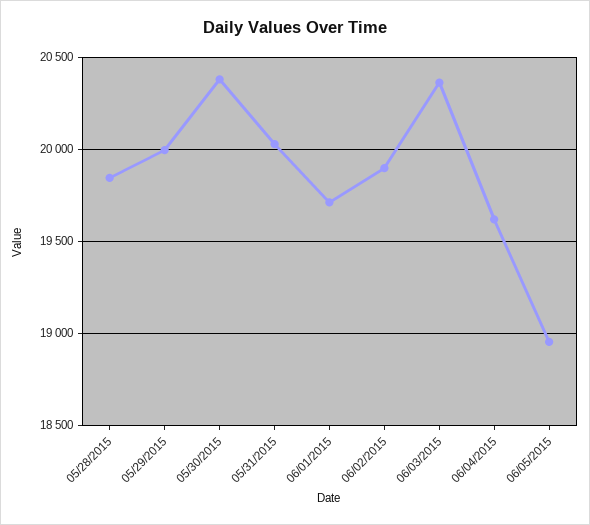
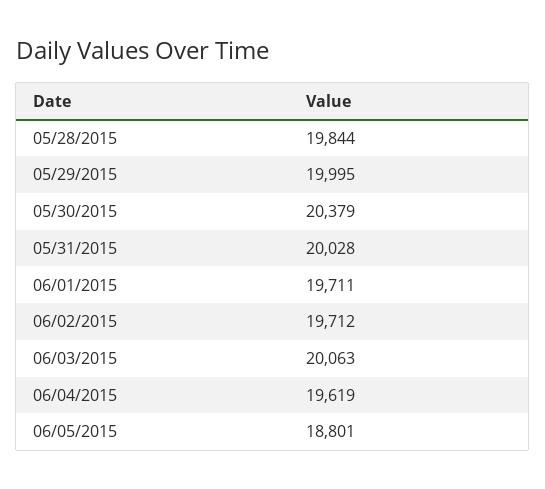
06/02/2015: 19900 -> 19712
06/03/2015: 20350 -> 20063
06/05/2015: 18950 -> 18801

